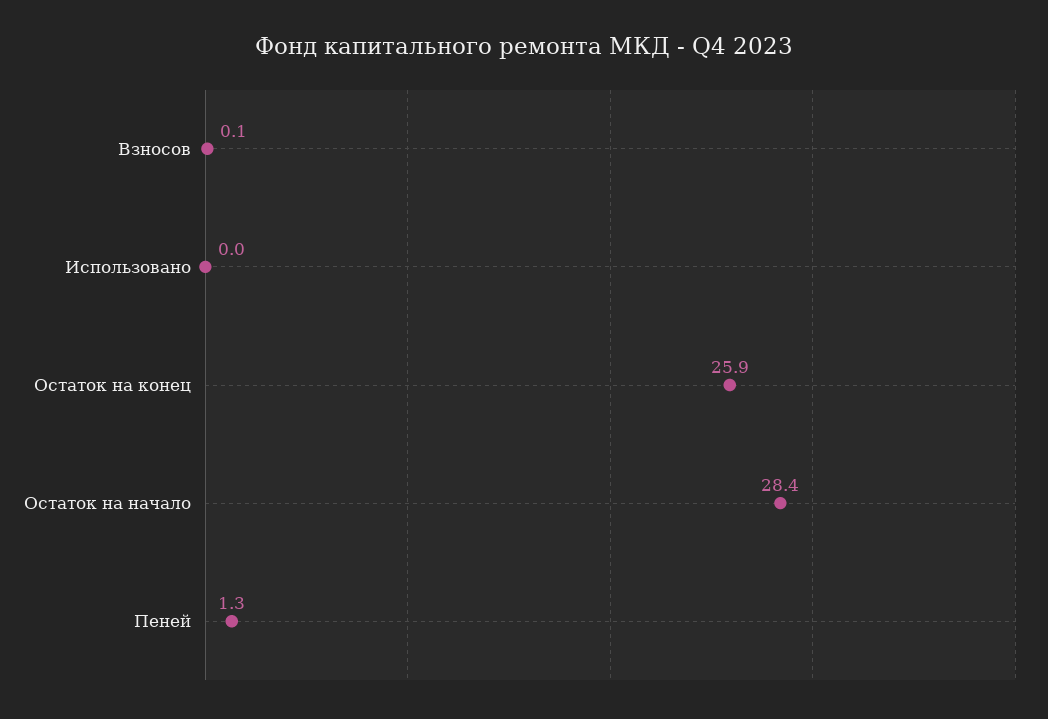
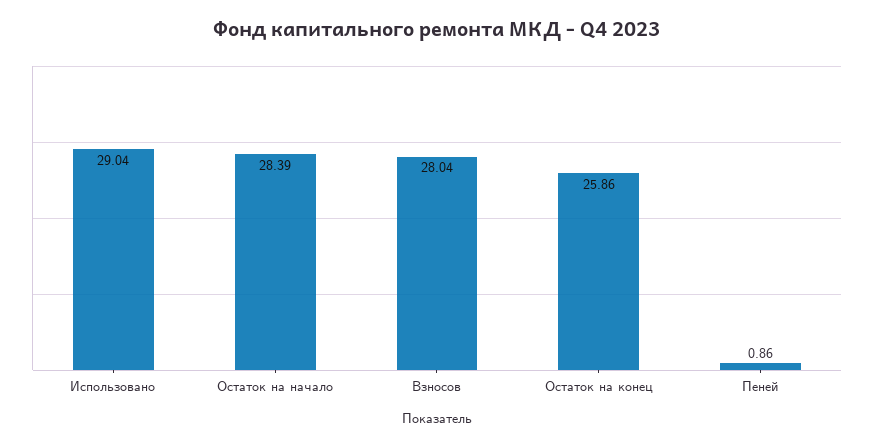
Взносов: 0.1 -> 28.04
Использовано: 0 -> 29.04
Пеней: 1.3 -> 0.86

